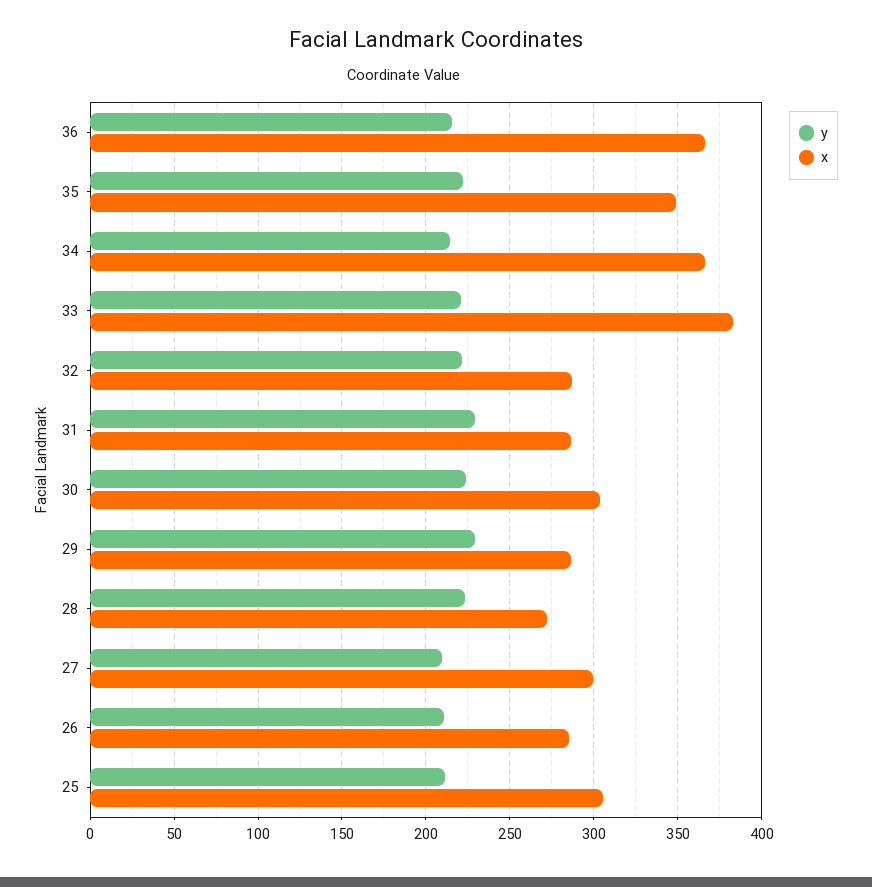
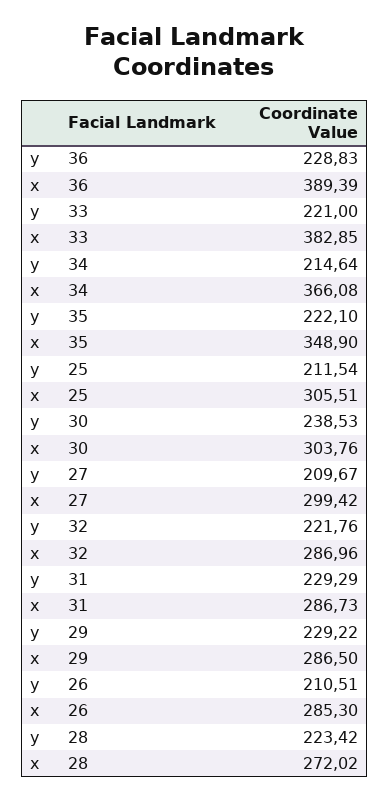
y, 36: 215 -> 228.83
x, 36: 365 -> 389.39
y, 30: 225 -> 238.53

